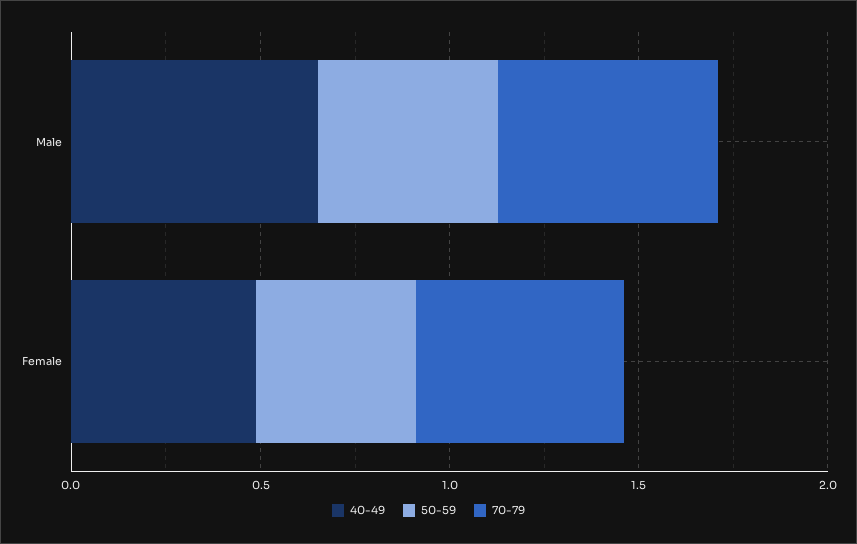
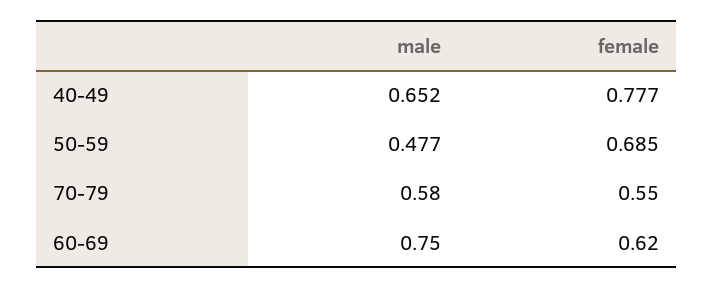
40-49, Female: 0.5 -> 0.777
50-59, Female: 0.4 -> 0.685
60-69, Male: none -> 0.75
60-69, Female: none -> 0.62

